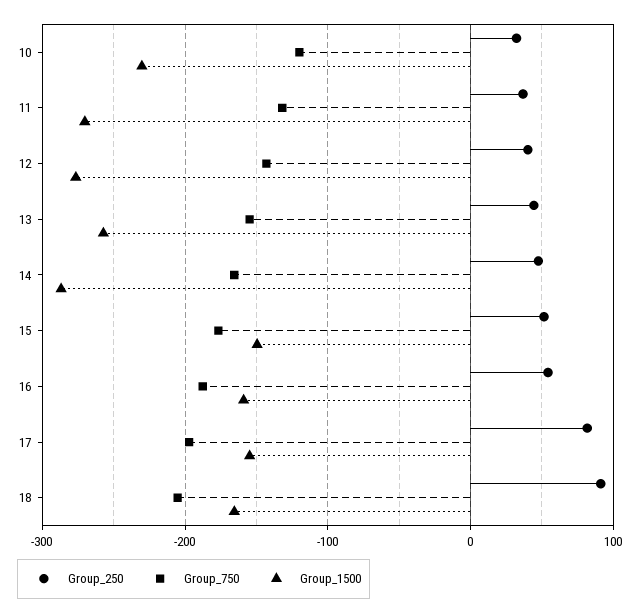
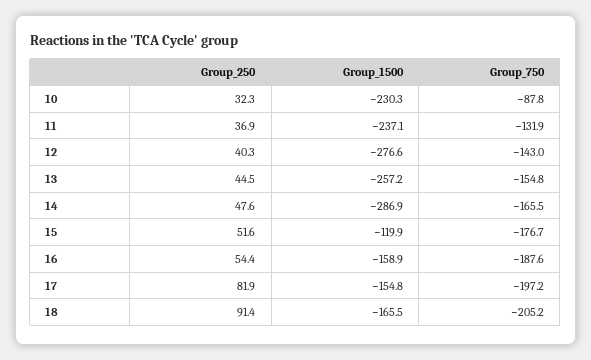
Group_750, 10: -120 -> -87.8
Group_1500, 11: -270 -> -237.1
Group_1500, 15: -150 -> -119.9

